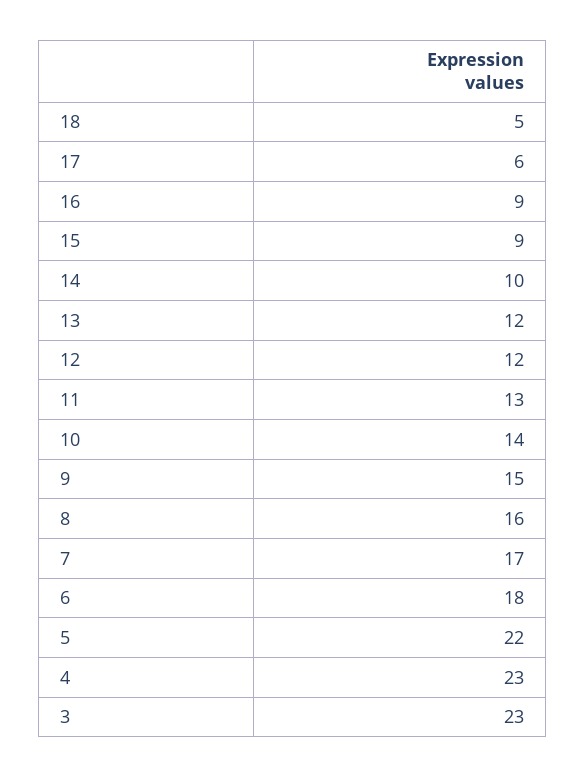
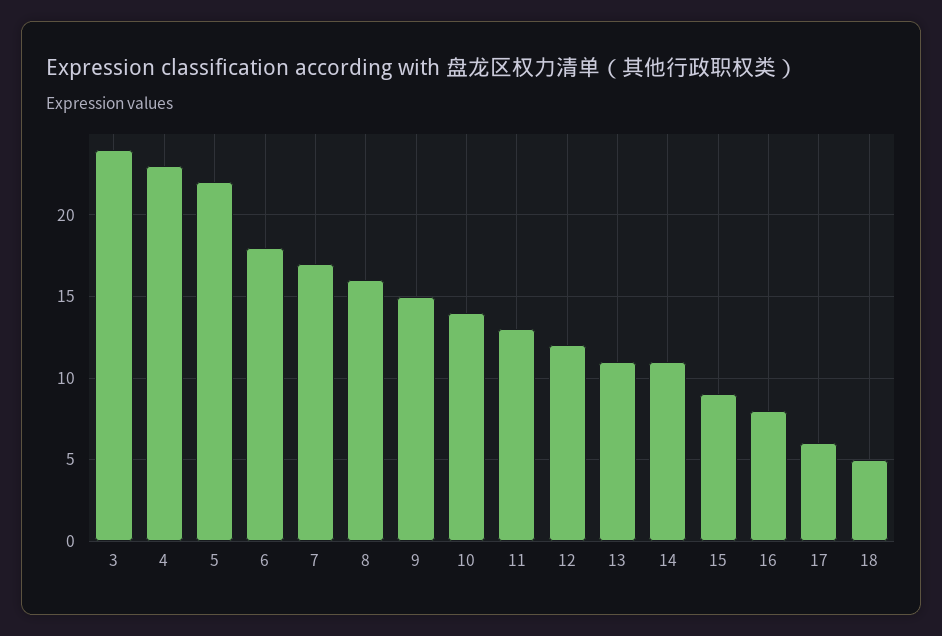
16: 9 -> 8
14: 10 -> 11
13: 12 -> 11
3: 23 -> 24

